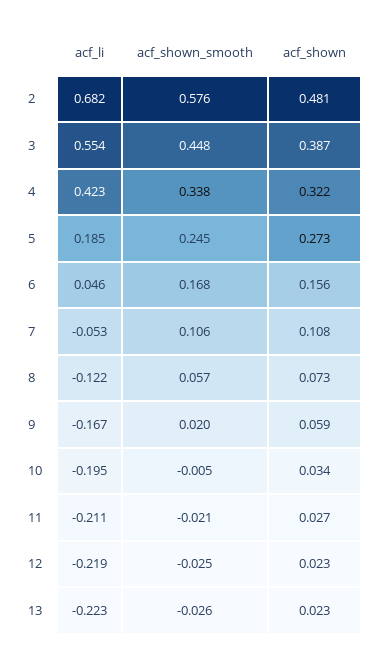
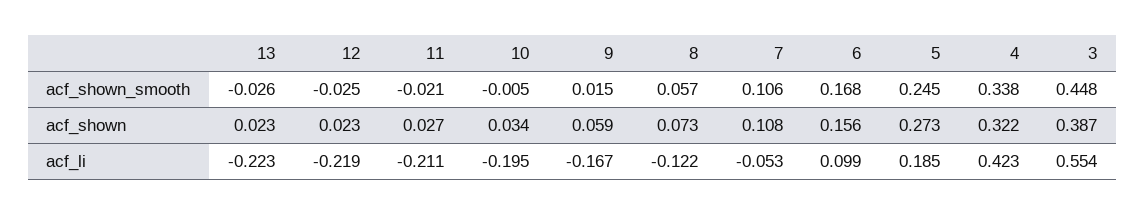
acf_li, 2: 0.682 -> none
acf_shown_smooth, 2: 0.576 -> none
acf_shown, 2: 0.481 -> none
acf_li, 6: 0.046 -> 0.099
acf_shown_smooth, 9: 0.02 -> 0.015

